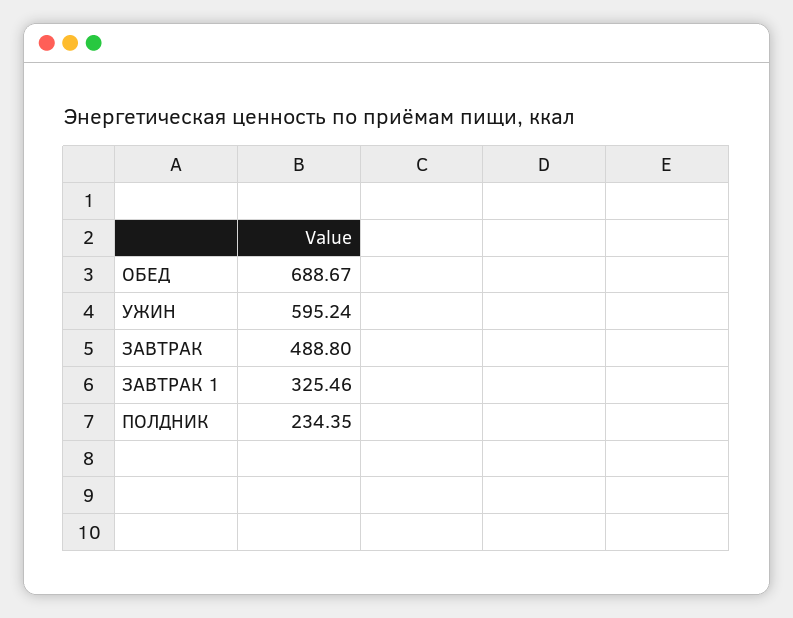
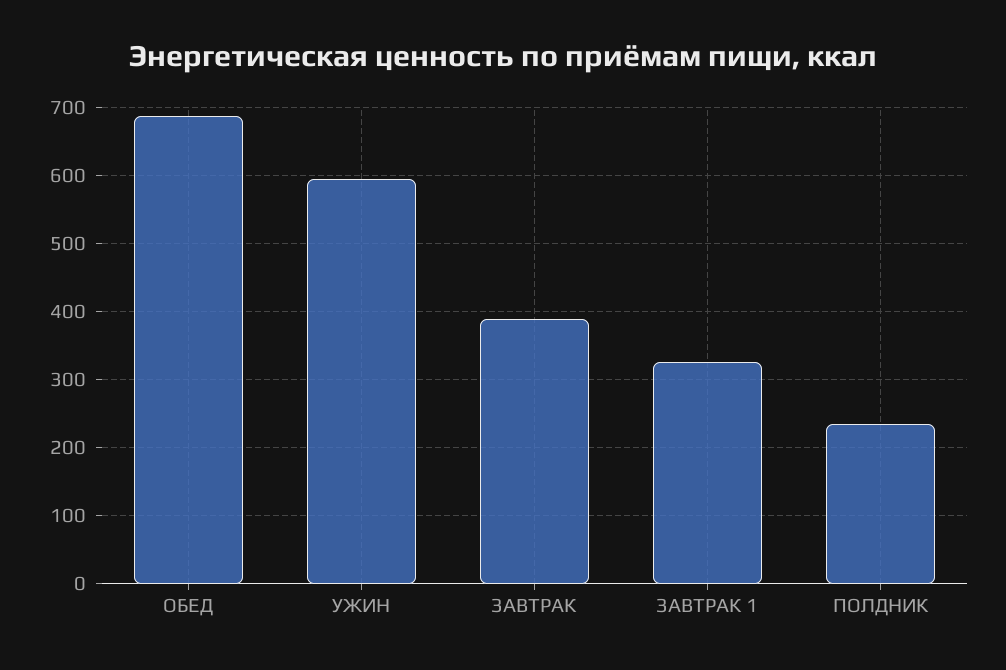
ЗАВТРАК: 488.8 -> 390

